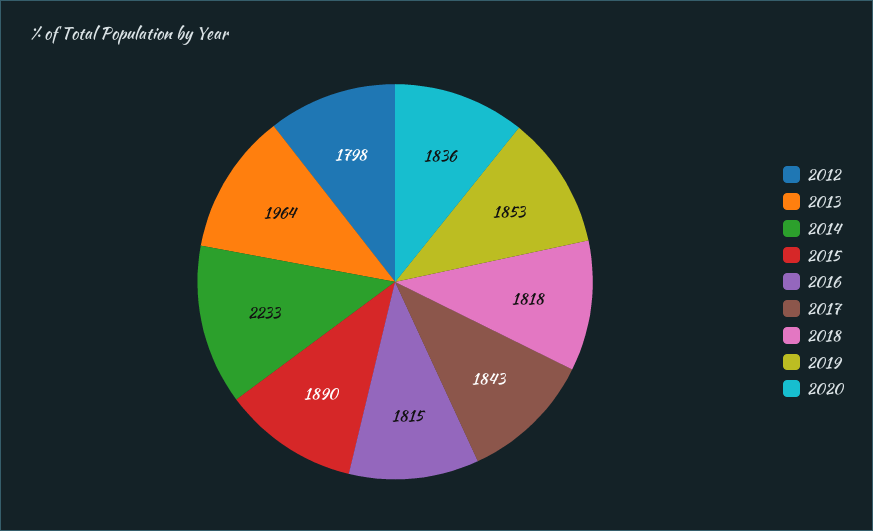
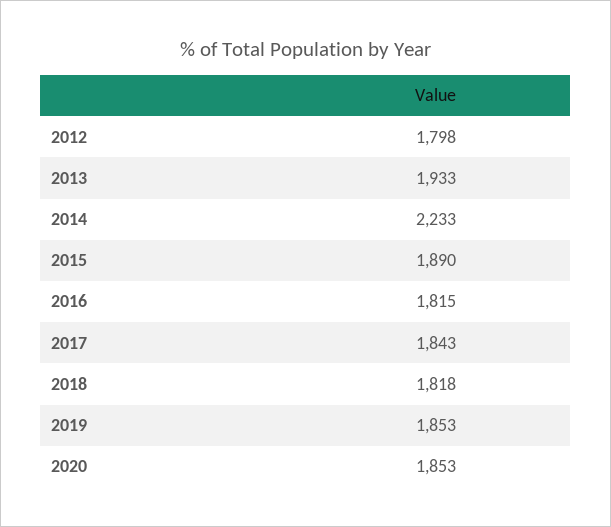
2013: 1964 -> 1933
2020: 1836 -> 1853

